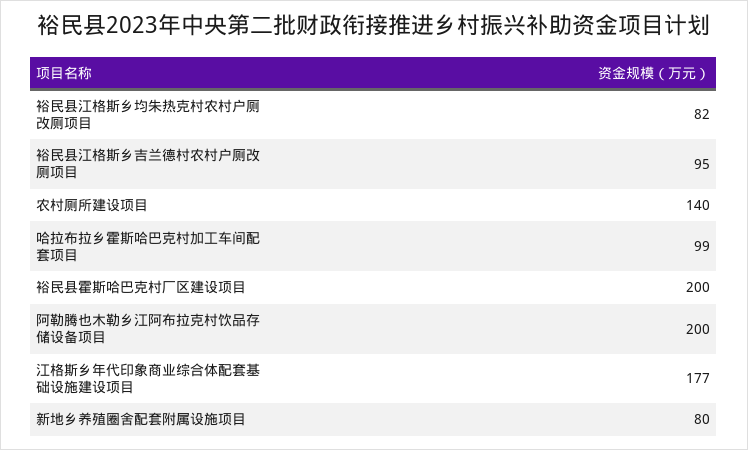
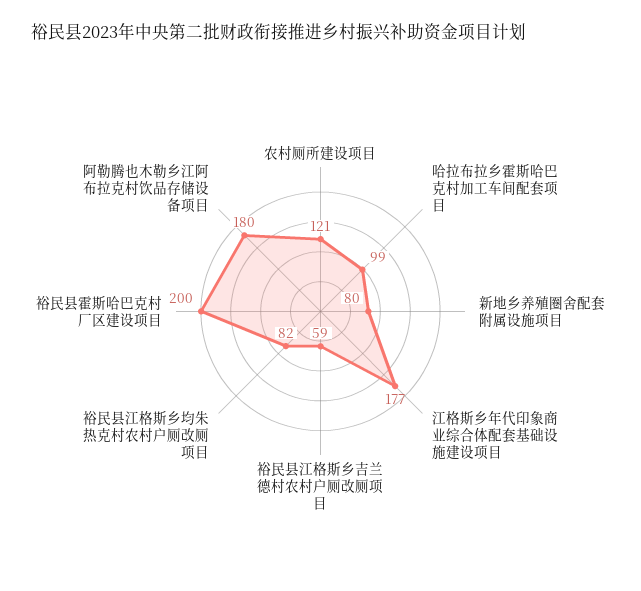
裕民县江格斯乡吉兰德村农村户厕改厕项目: 95 -> 59
农村厕所建设项目: 140 -> 121
阿勒腾也木勒乡江阿布拉克村饮品存储设备项目: 200 -> 180

